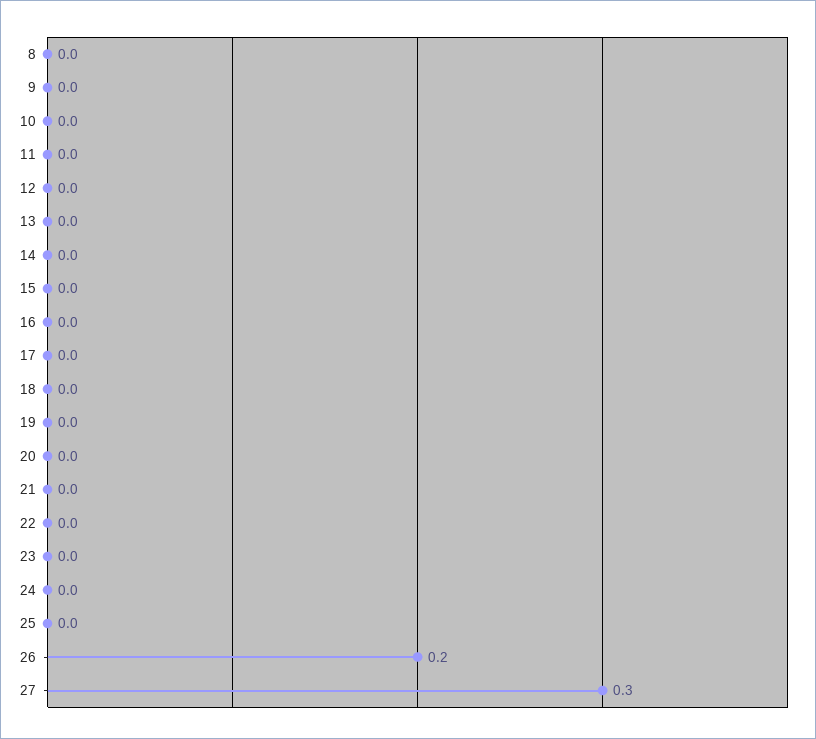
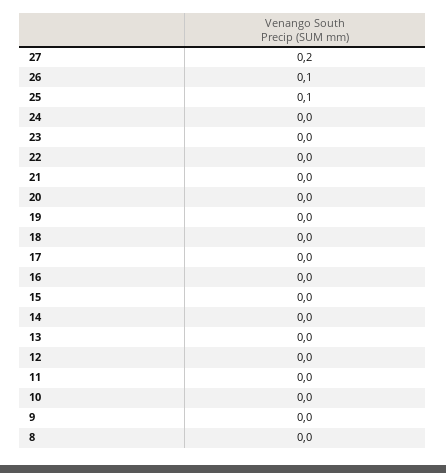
25: 0 -> 0.1
26: 0.2 -> 0.1
27: 0.3 -> 0.2

